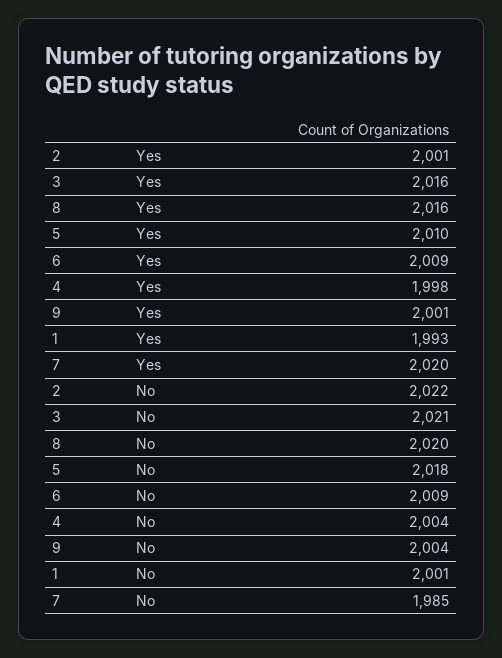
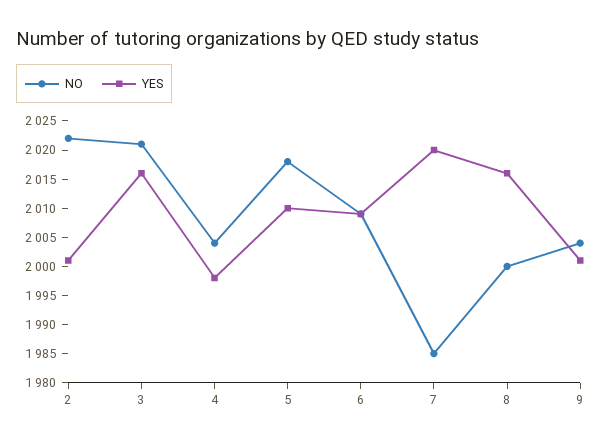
Yes, 1: 1993 -> none
No, 8: 2020 -> 2000
No, 1: 2001 -> none

